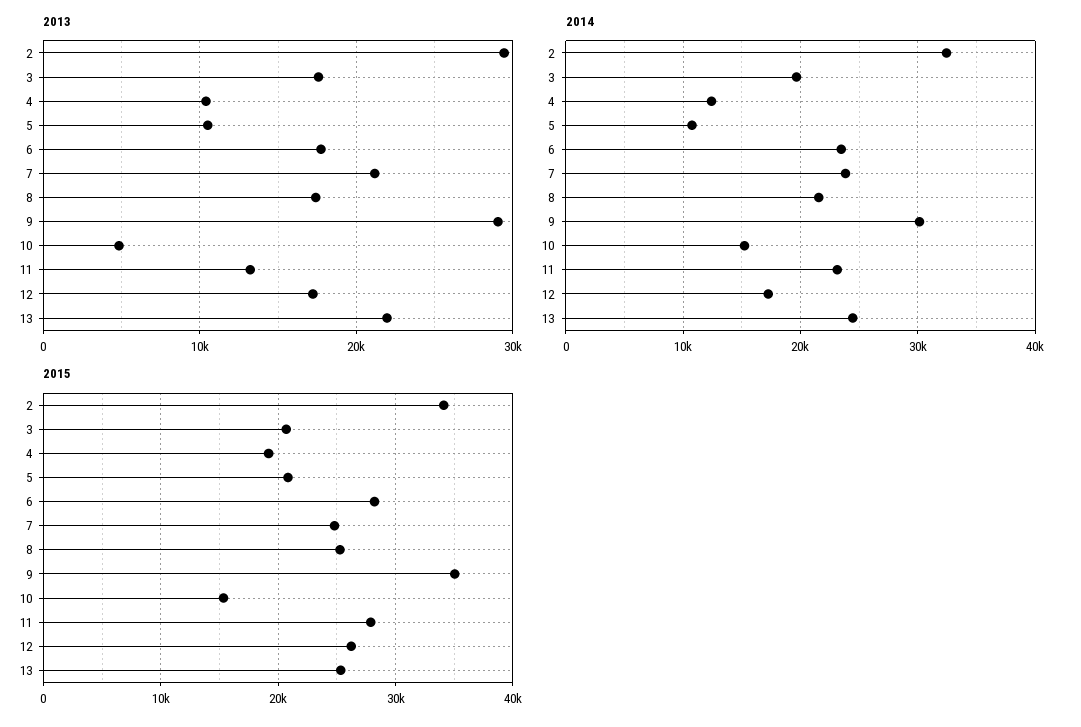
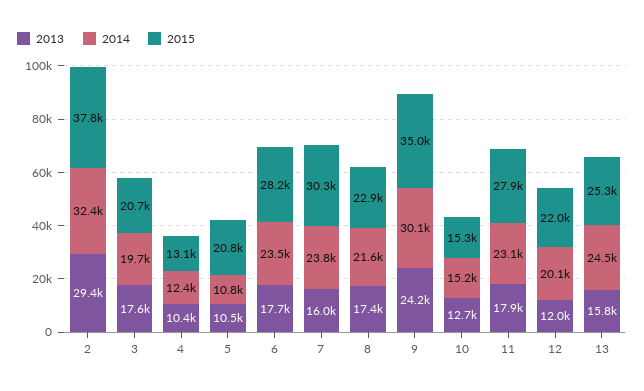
2013, 7: 21000 -> 16000
2013, 9: 29000 -> 24200
2013, 10: 5000 -> 12700
2013, 11: 13000 -> 17900
2013, 12: 17000 -> 12000
2013, 13: 22000 -> 15800
2014, 12: 17000 -> 20100
2015, 2: 34000 -> 37800
2015, 4: 19000 -> 13100
2015, 7: 25000 -> 30300
2015, 8: 25000 -> 22900
2015, 12: 26000 -> 22000

